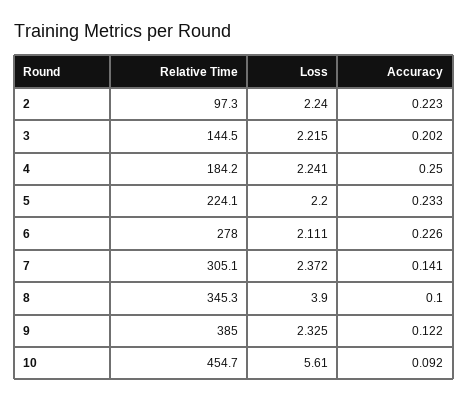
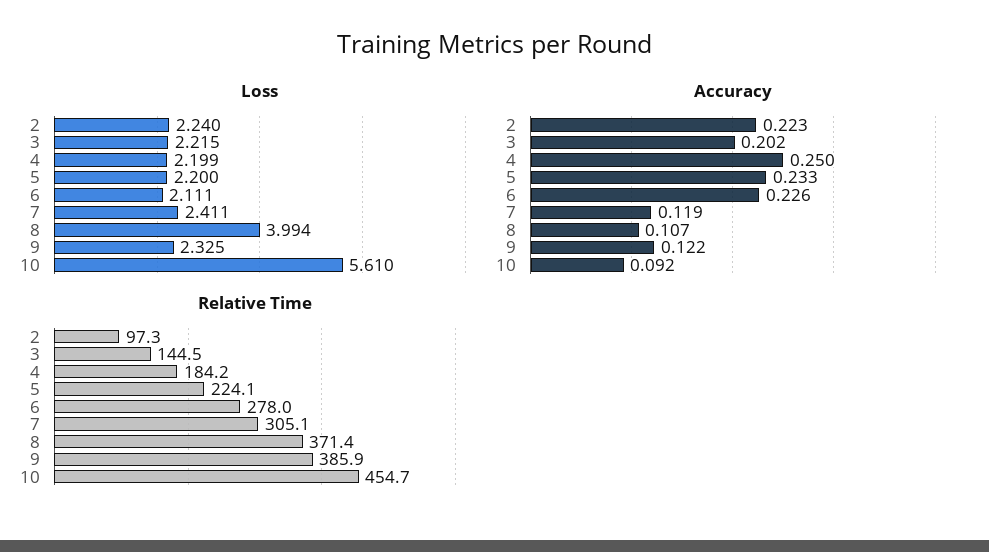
Loss, 4: 2.241 -> 2.199
Loss, 7: 2.372 -> 2.411
Accuracy, 7: 0.141 -> 0.119
Relative Time, 8: 345.3 -> 371.4
Loss, 8: 3.9 -> 3.994
Accuracy, 8: 0.1 -> 0.107
Relative Time, 9: 385 -> 385.9

